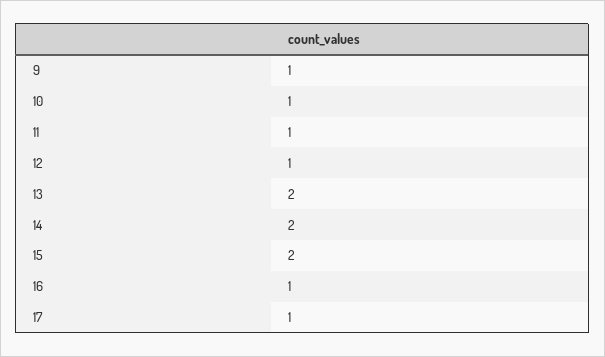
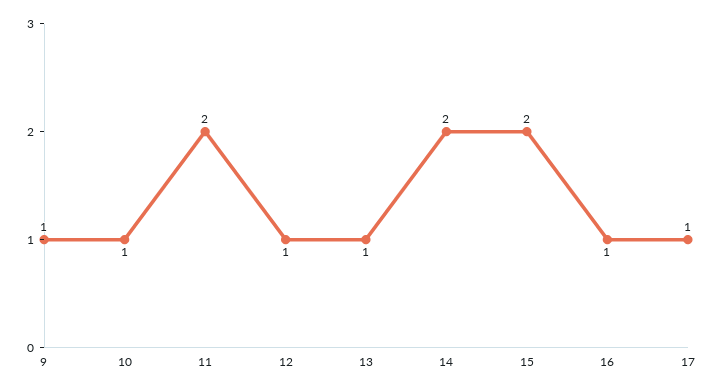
11: 1 -> 2
13: 2 -> 1

